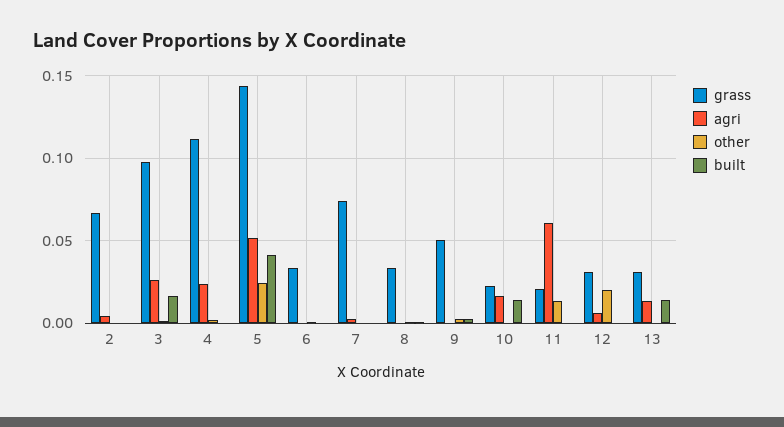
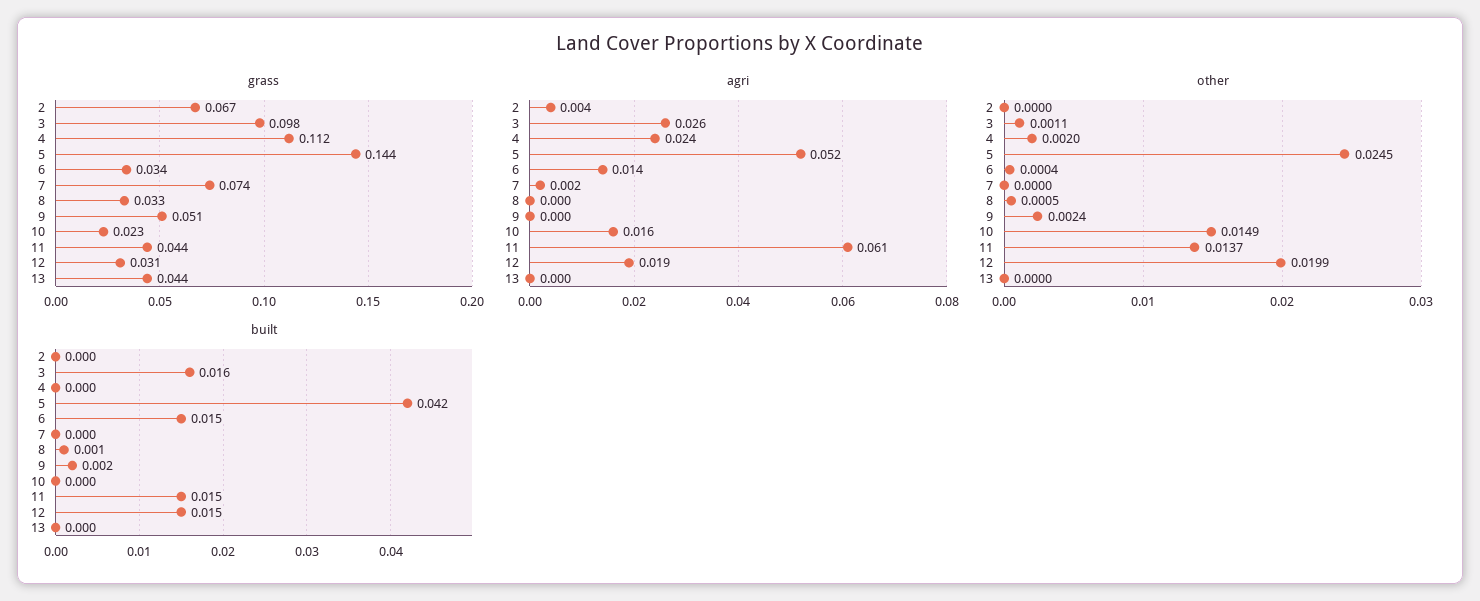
agri, 6: 0 -> 0.014
built, 6: 0 -> 0.015
other, 10: 0 -> 0.0149
built, 10: 0.015 -> 0
grass, 11: 0.02 -> 0.044
built, 11: 0 -> 0.015
agri, 12: 0.005 -> 0.019
built, 12: 0 -> 0.015
grass, 13: 0.03 -> 0.044
agri, 13: 0.015 -> 0
built, 13: 0.015 -> 0

